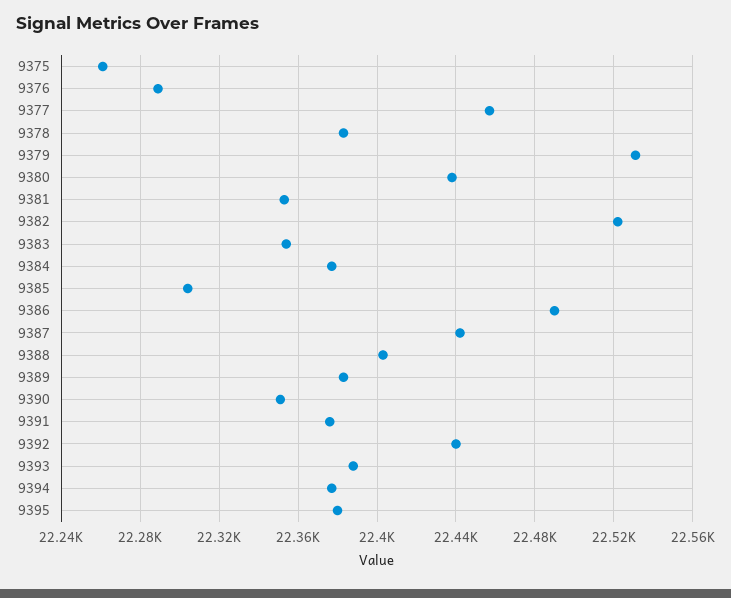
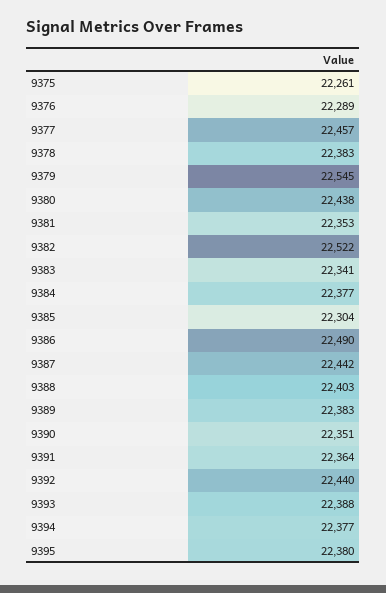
9379: 22530 -> 22545
9383: 22355 -> 22341
9391: 22375 -> 22364

